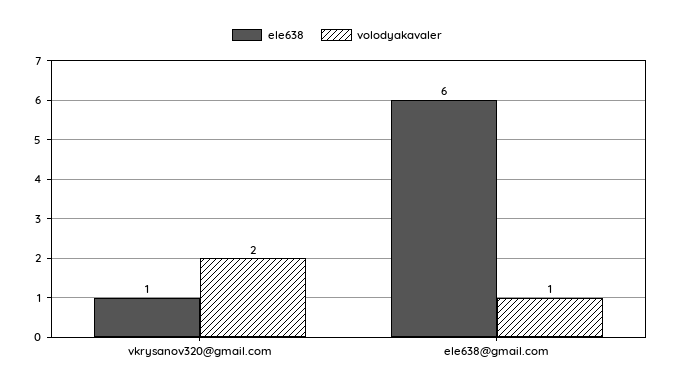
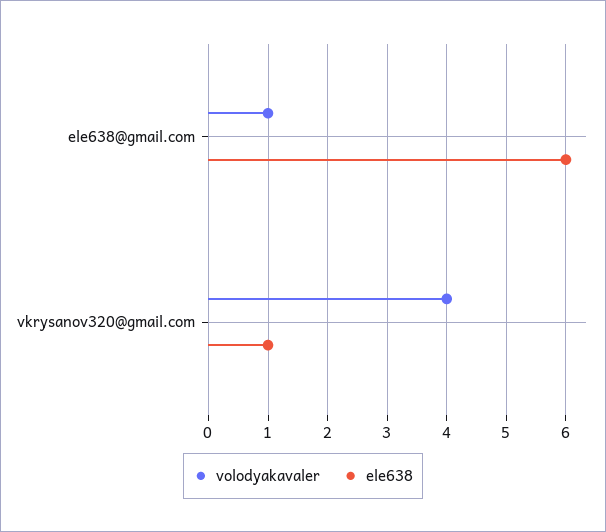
volodyakavaler, vkrysanov320@gmail.com: 2 -> 4

